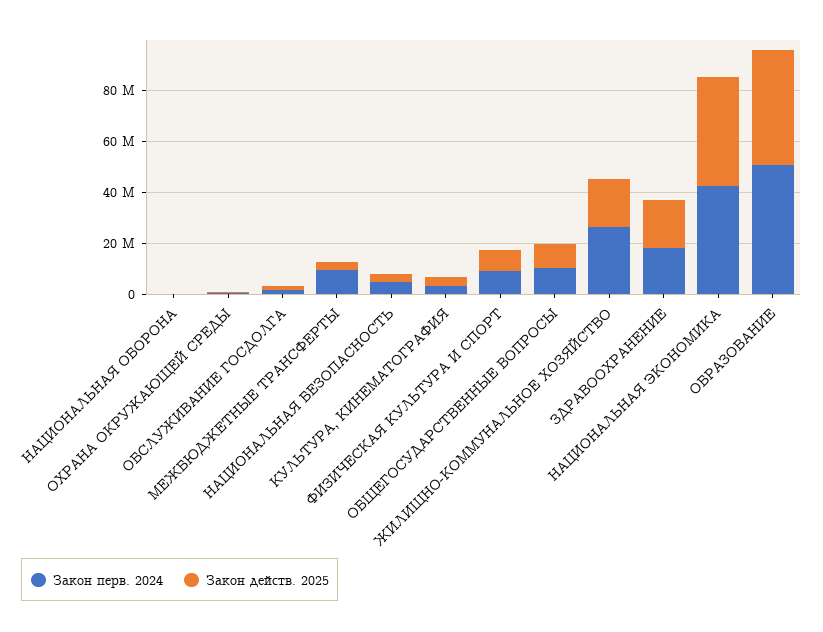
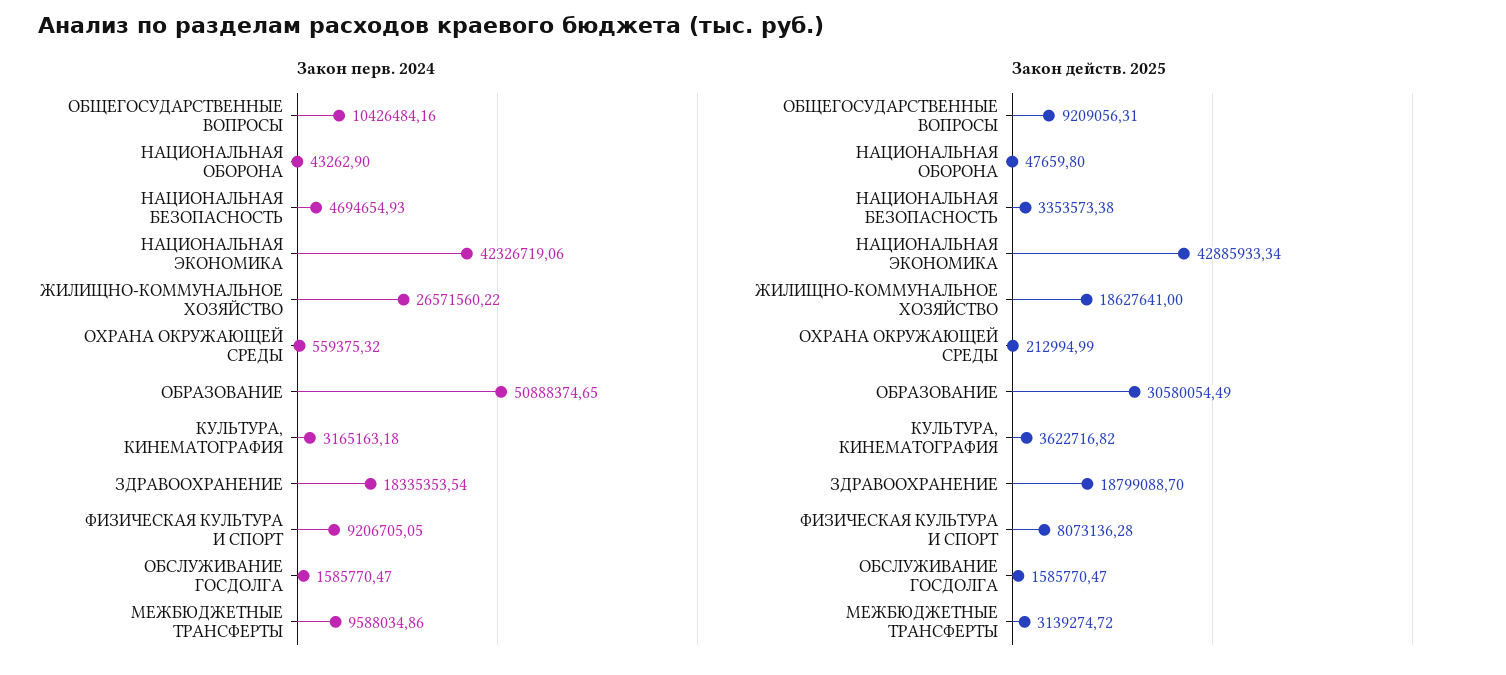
Закон действ. 2025, ОБРАЗОВАНИЕ: 45000000 -> 30580054.49

